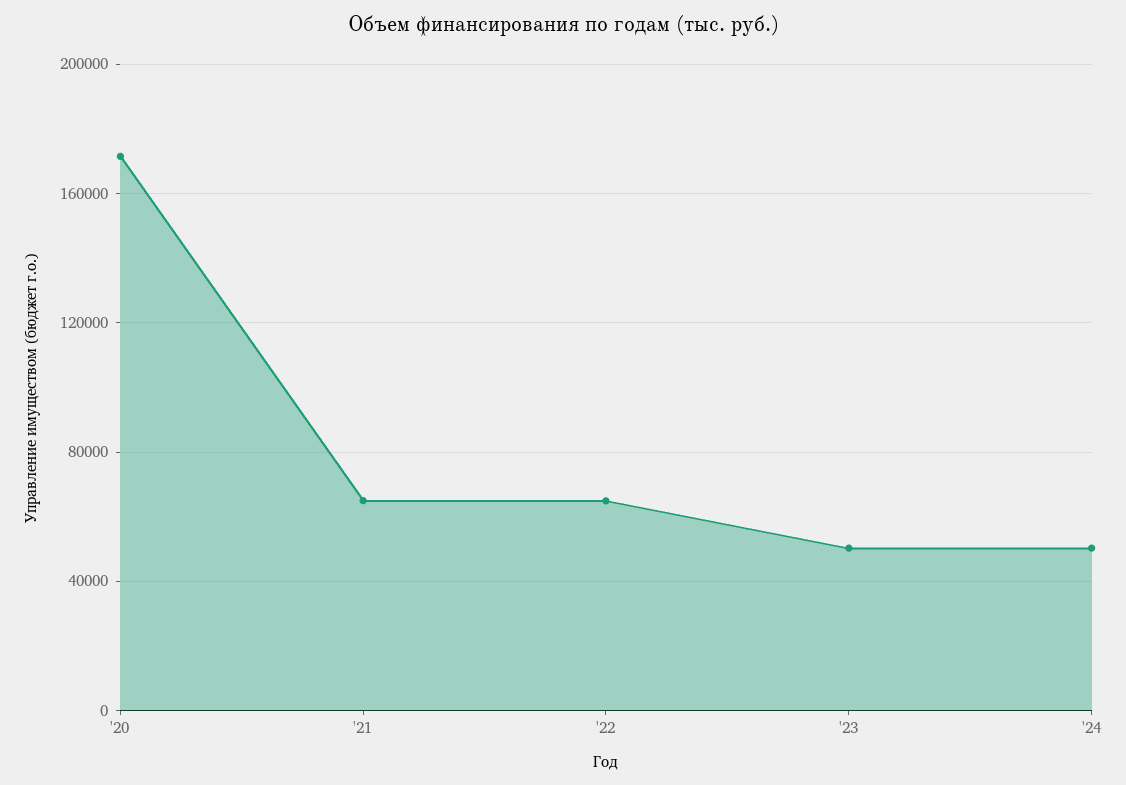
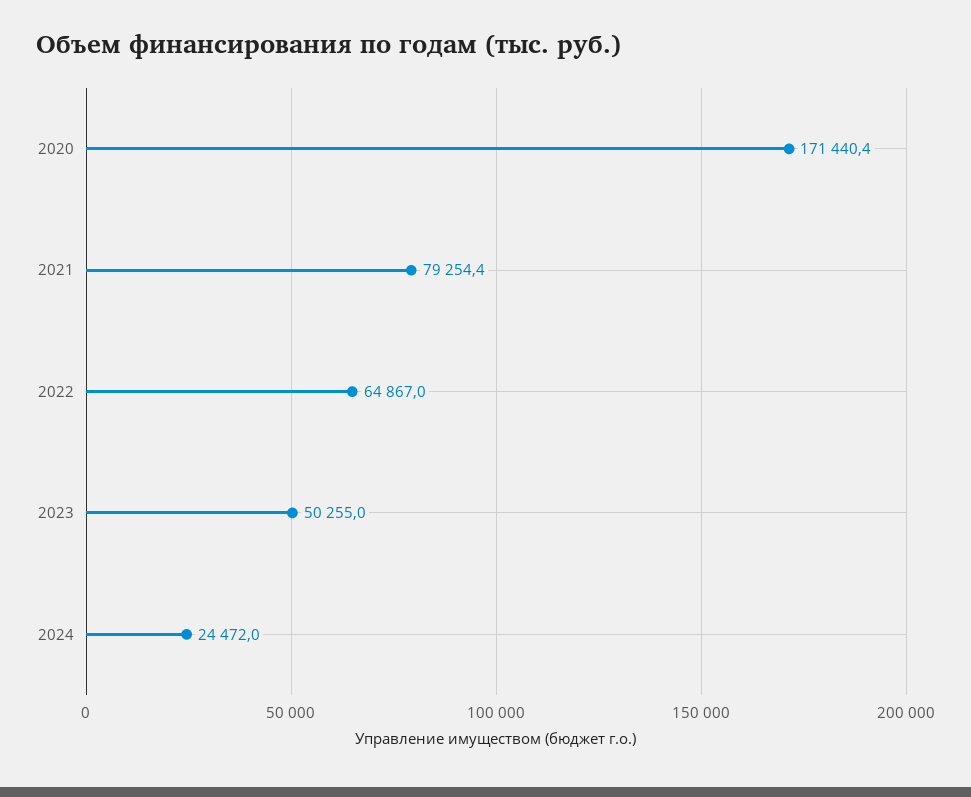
'21: 65000 -> 79254.4
'24: 50000 -> 24472

